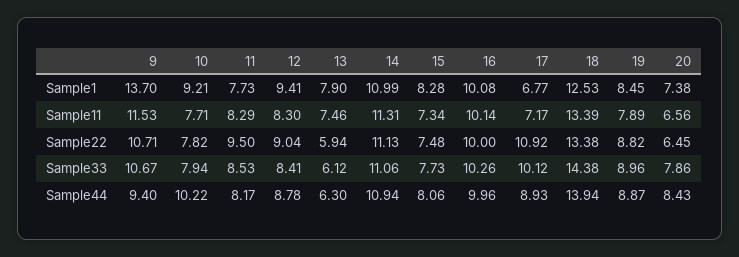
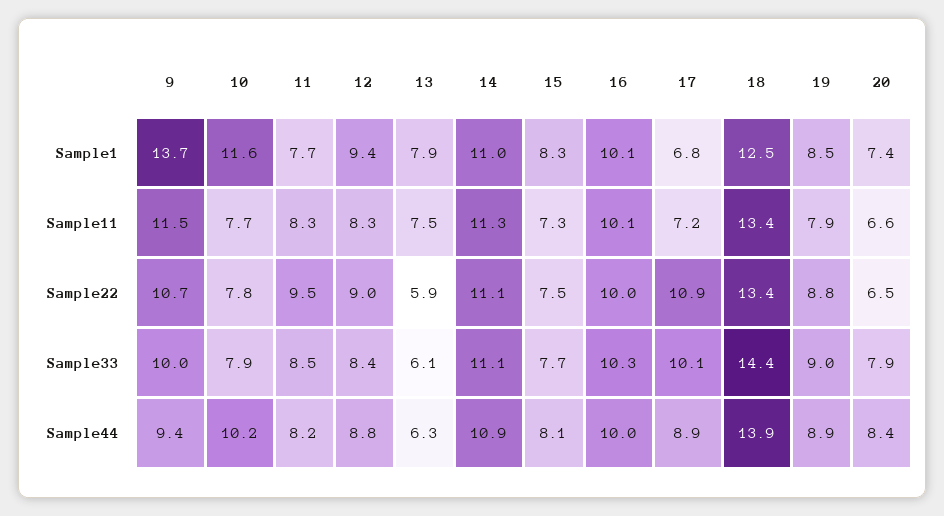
10, Sample1: 9.21 -> 11.6
9, Sample33: 10.67 -> 10

